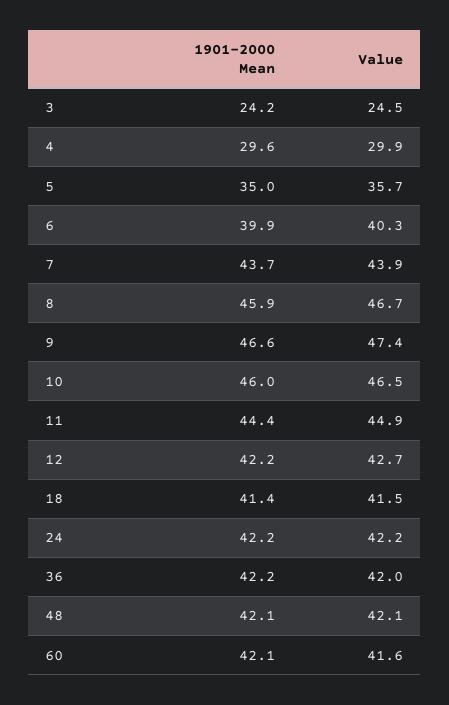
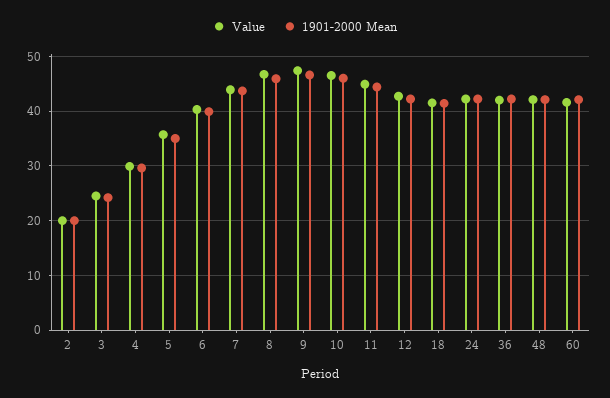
Value, 2: none -> 20
1901-2000 Mean, 2: none -> 20

